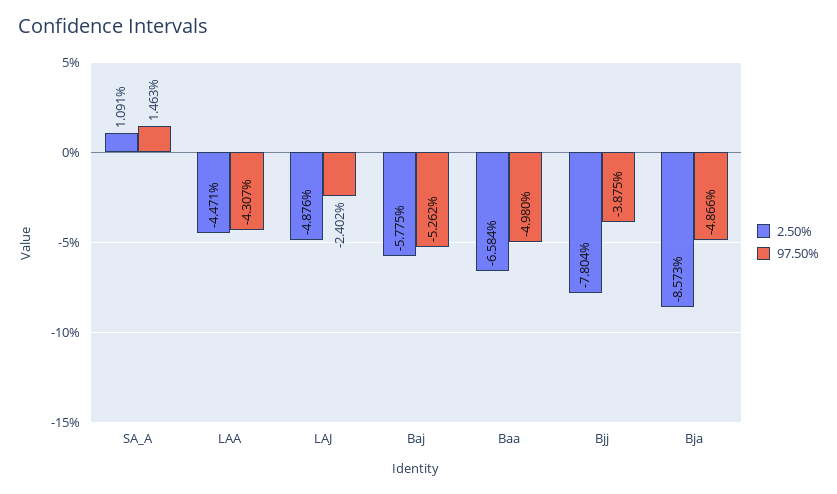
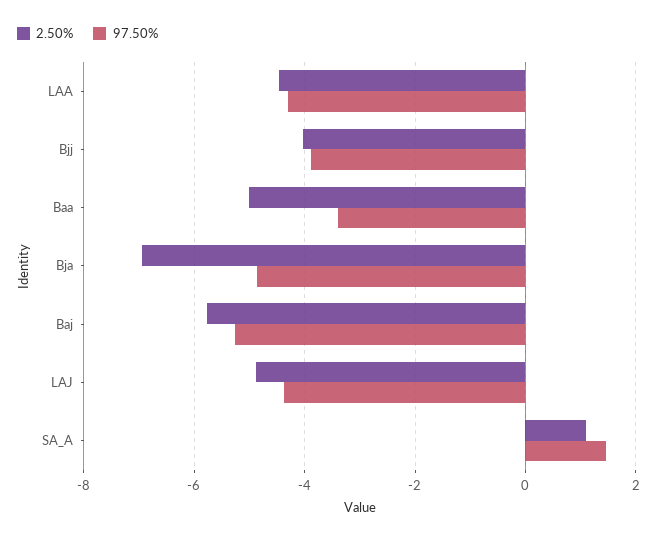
97.50%, LAJ: -2.402 -> -4.4
2.50%, Baa: -6.584 -> -5
97.50%, Baa: -4.98 -> -3.4
2.50%, Bjj: -7.804 -> -4
2.50%, Bja: -8.573 -> -7

